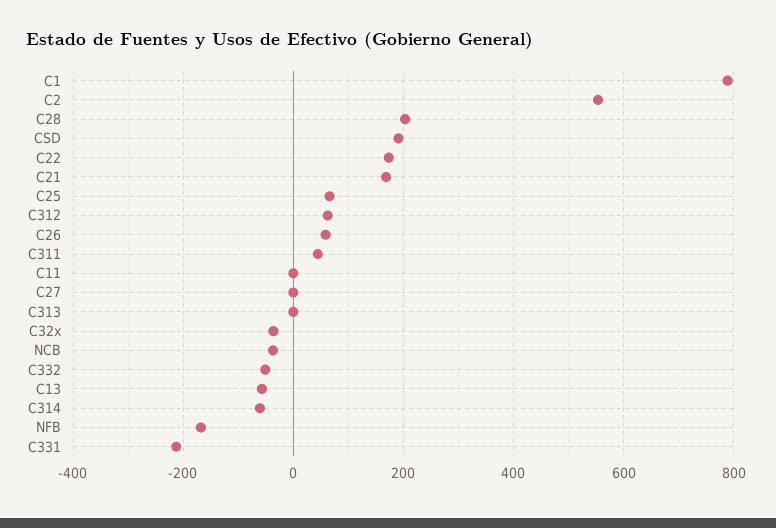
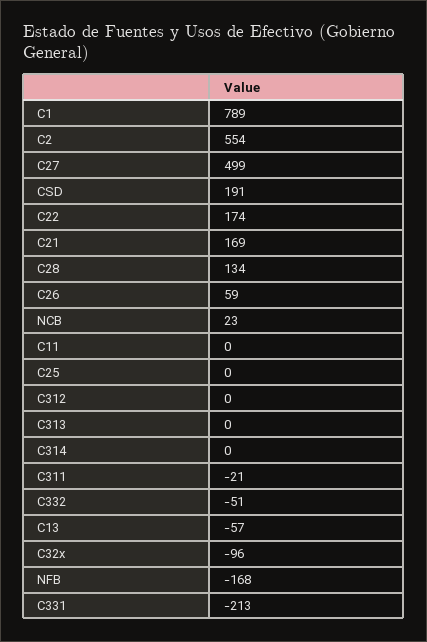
C28: 200 -> 134
C25: 60 -> 0
C312: 60 -> 0
C311: 40 -> -21
C27: 0 -> 499
C32x: -40 -> -96
NCB: -40 -> 23
C314: -60 -> 0

